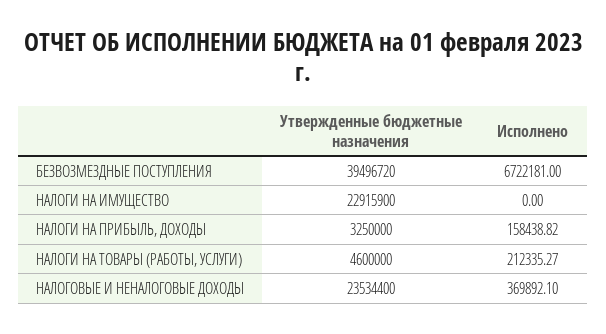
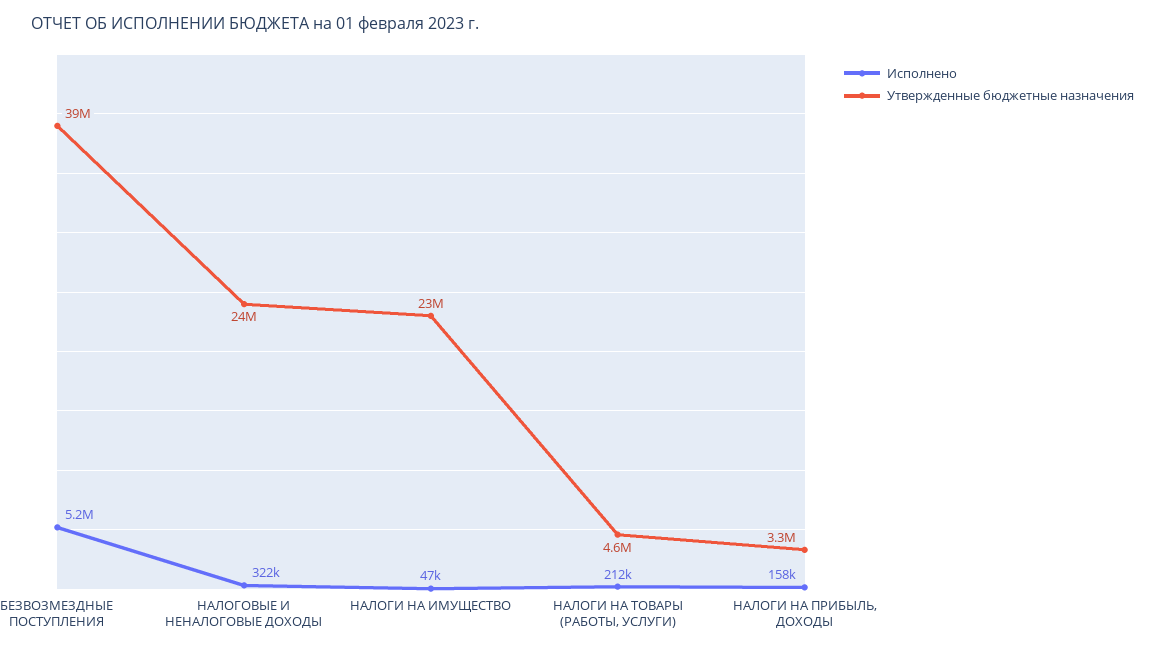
Исполнено, БЕЗВОЗМЕЗДНЫЕ ПОСТУПЛЕНИЯ: 6722181 -> 5200000
Исполнено, НАЛОГИ НА ИМУЩЕСТВО: 0 -> 47000
Исполнено, НАЛОГОВЫЕ И НЕНАЛОГОВЫЕ ДОХОДЫ: 369892.1 -> 322000

